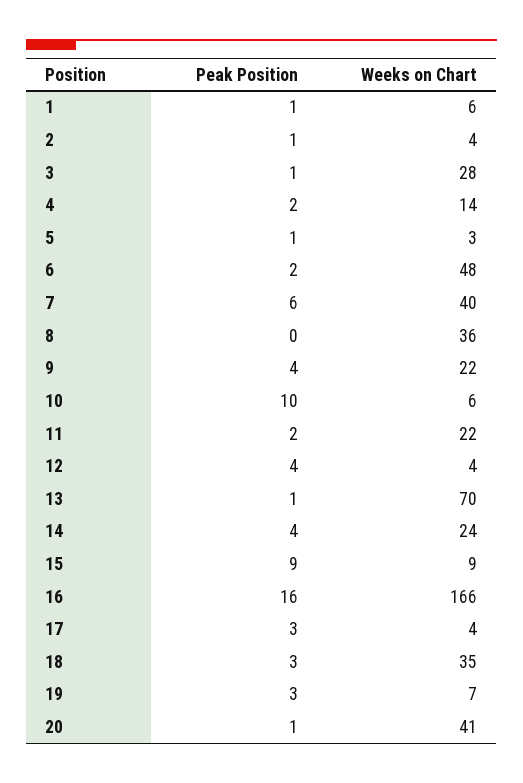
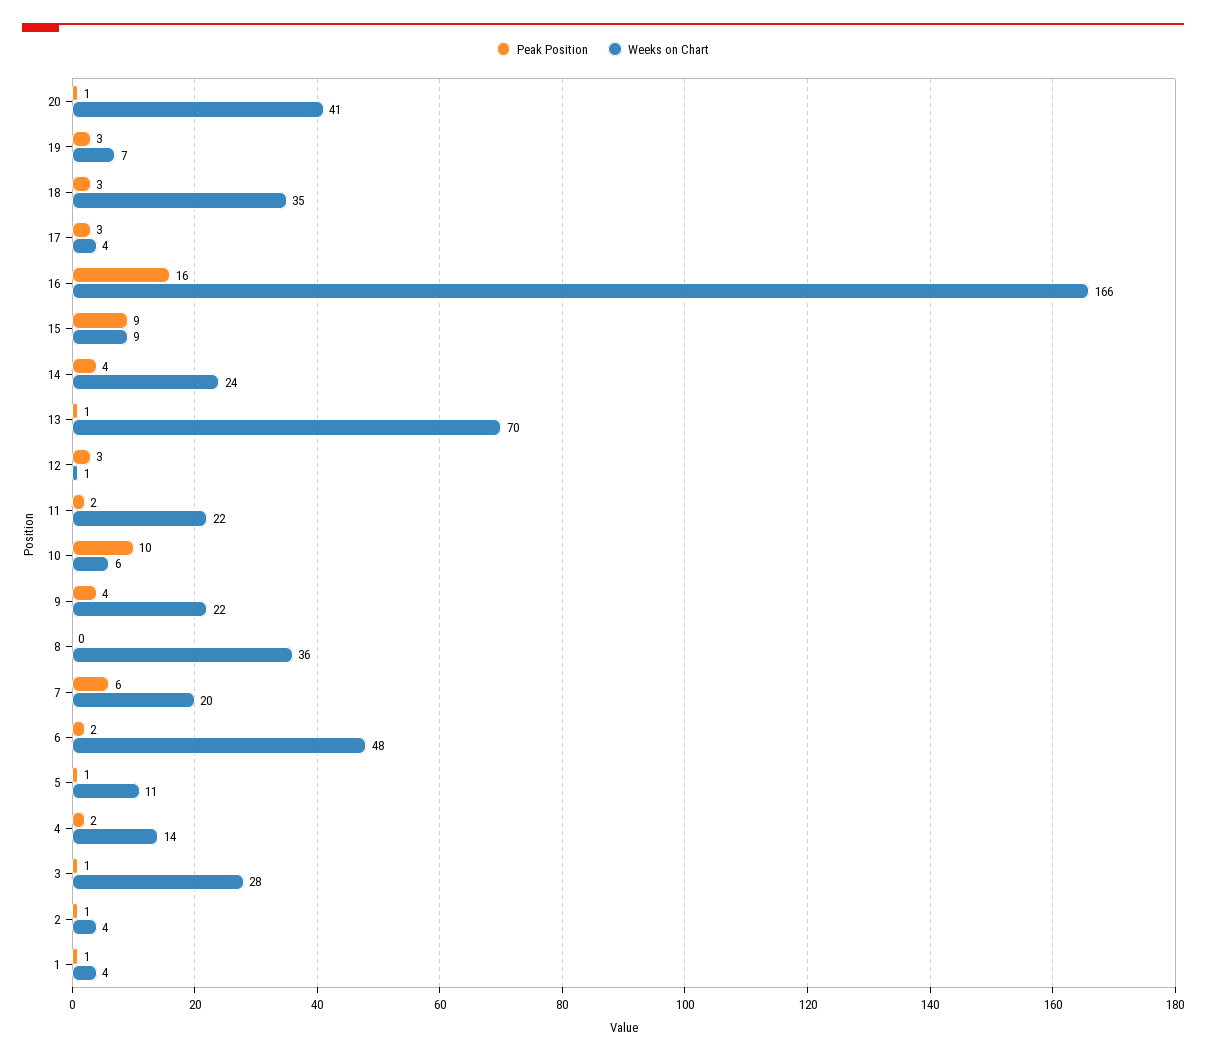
Weeks on Chart, 1: 6 -> 4
Weeks on Chart, 5: 3 -> 11
Weeks on Chart, 7: 40 -> 20
Peak Position, 12: 4 -> 3
Weeks on Chart, 12: 4 -> 1

